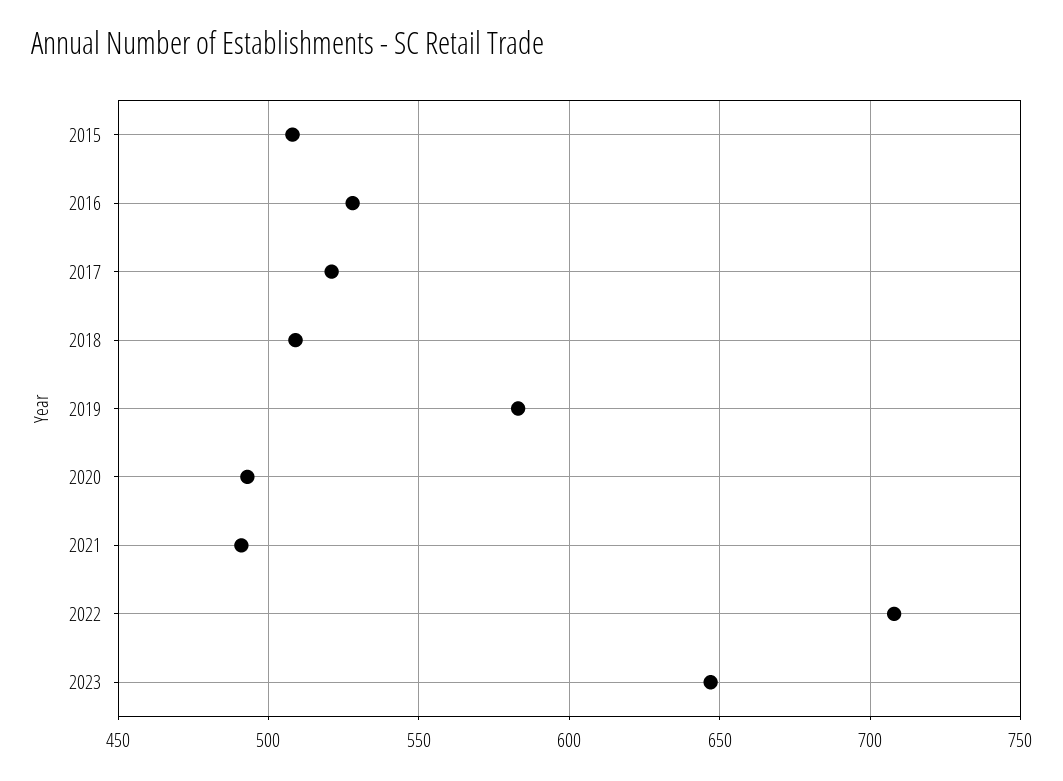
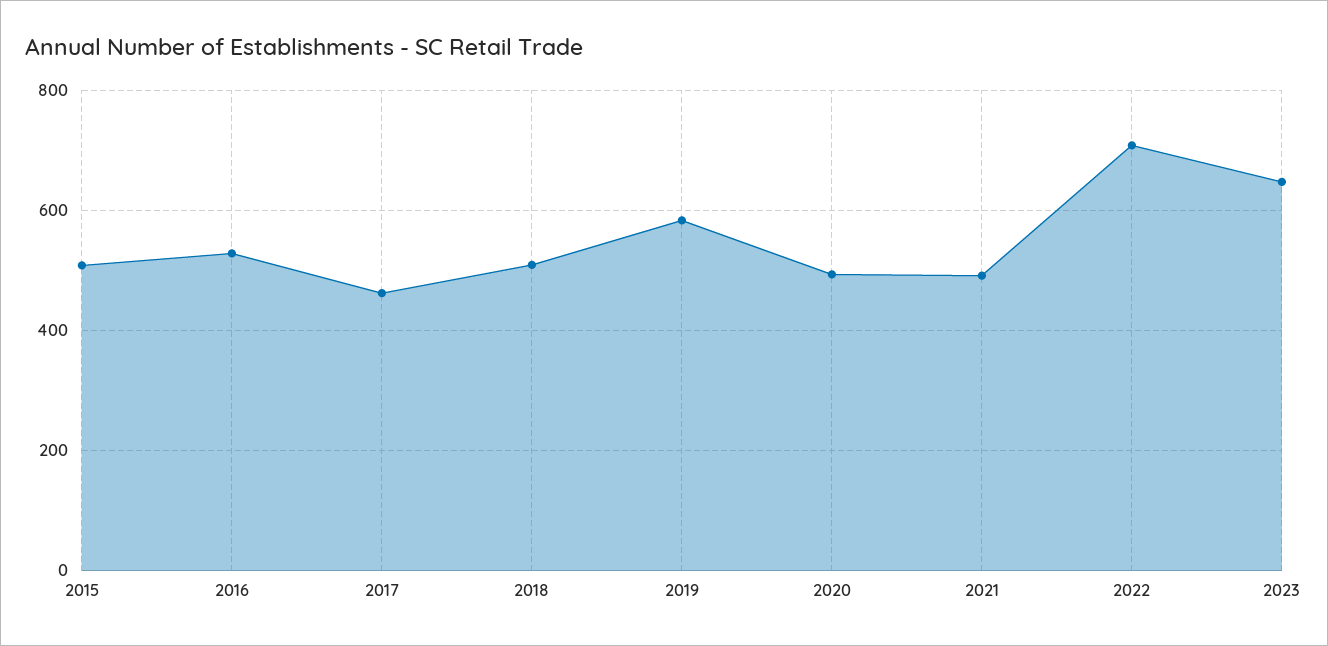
2017: 520 -> 460

